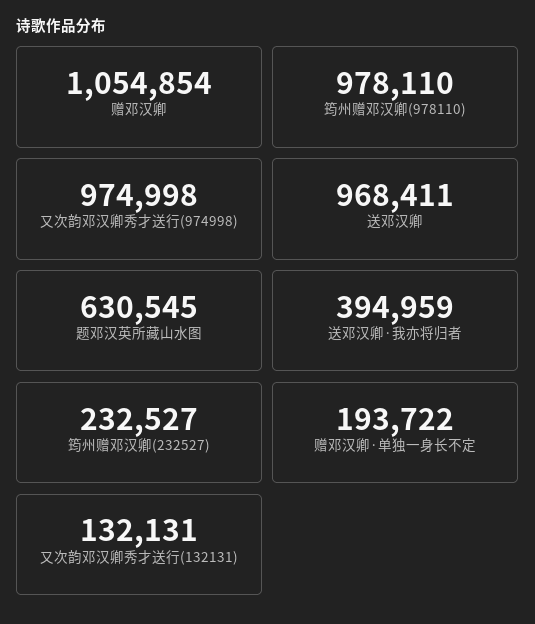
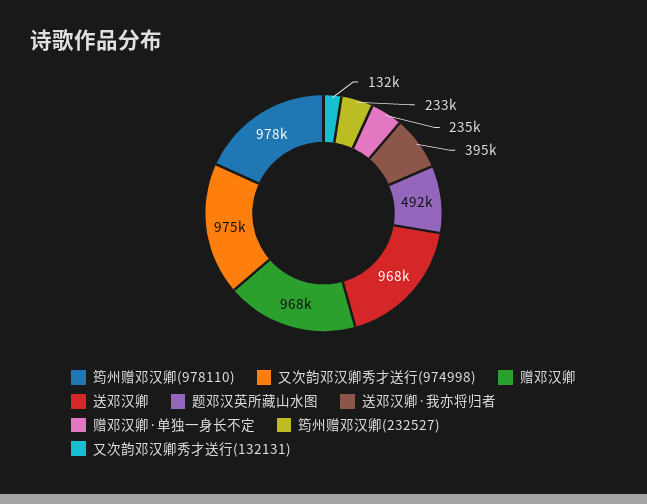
赠邓汉卿: 1054854 -> 968000
题邓汉英所藏山水图: 630545 -> 492000
赠邓汉卿·单独一身长不定: 193722 -> 235000

